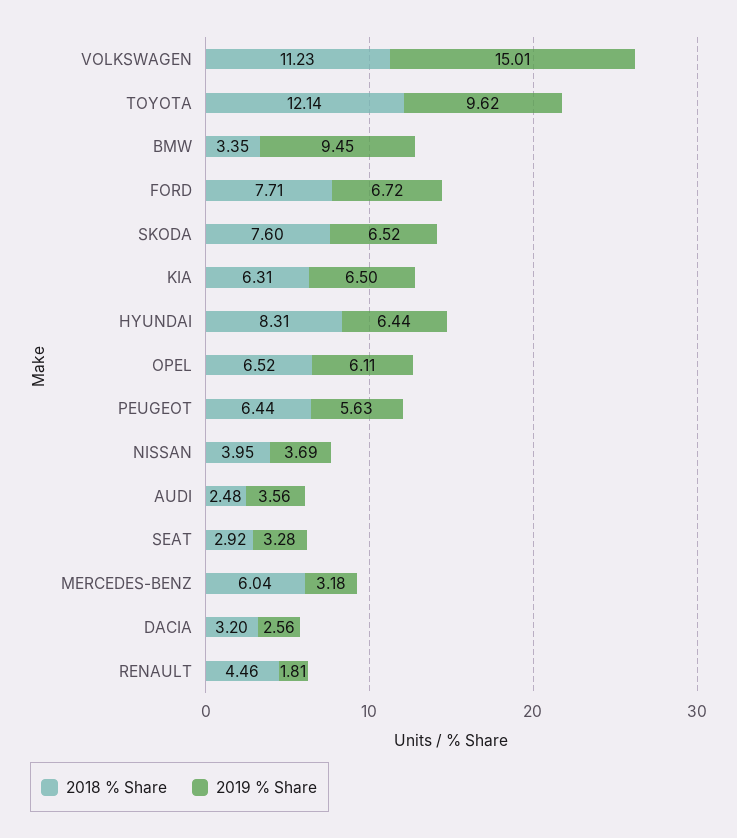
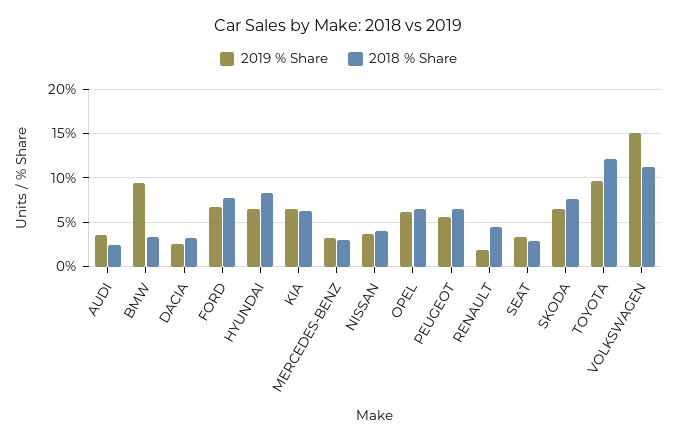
2018 % Share, MERCEDES-BENZ: 6.04 -> 3

